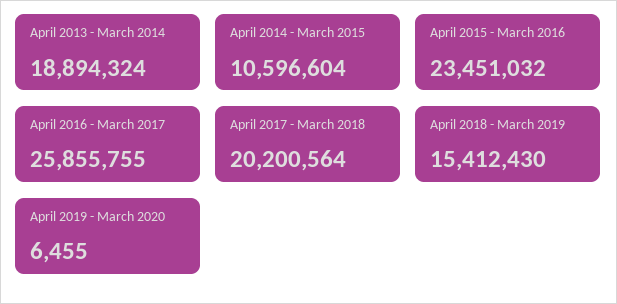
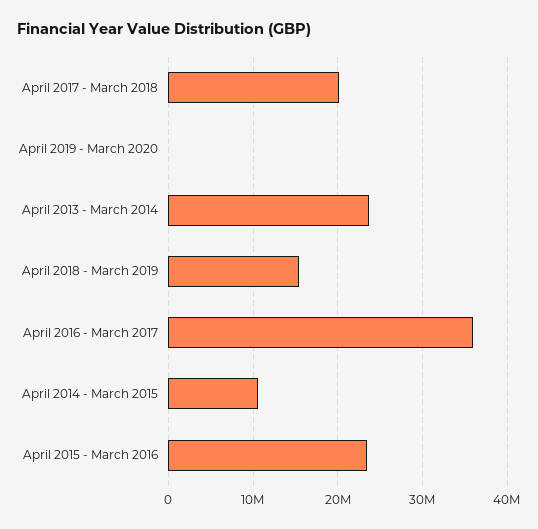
April 2013 - March 2014: 18894324 -> 24000000
April 2016 - March 2017: 25855755 -> 36000000

